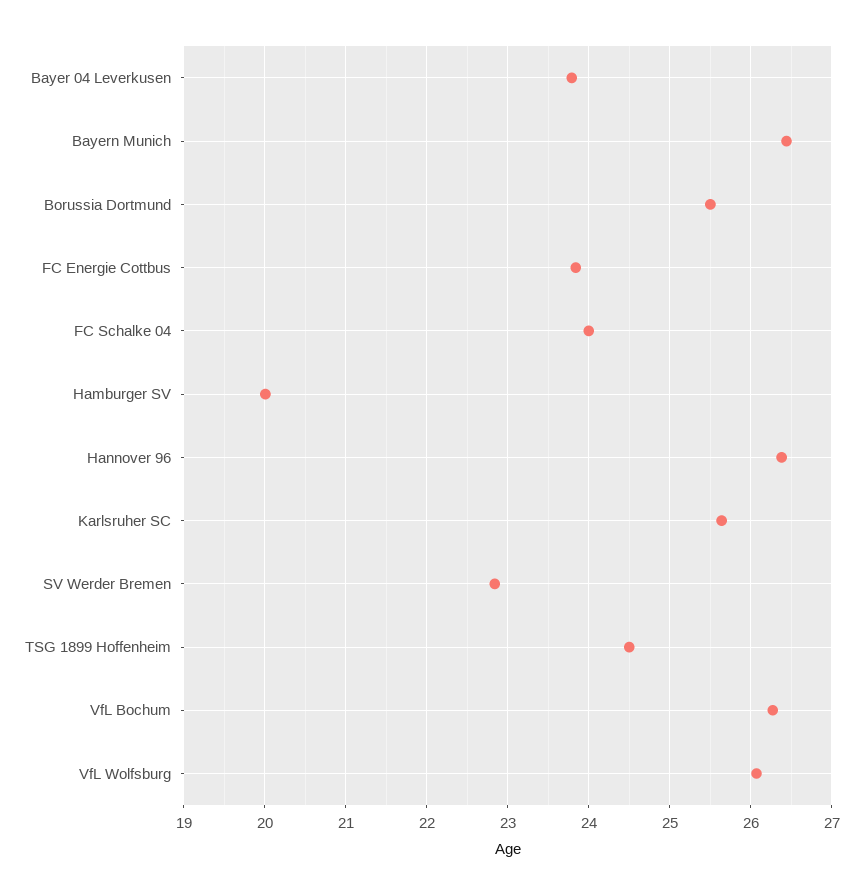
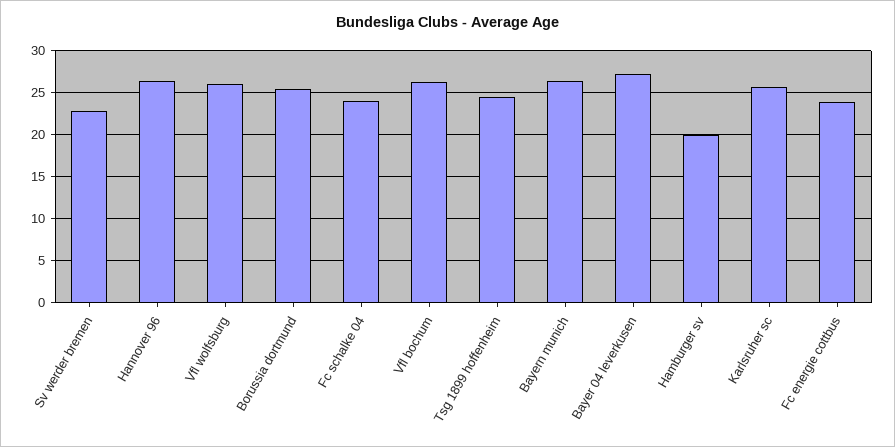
Bayer 04 Leverkusen: 23.8 -> 27

